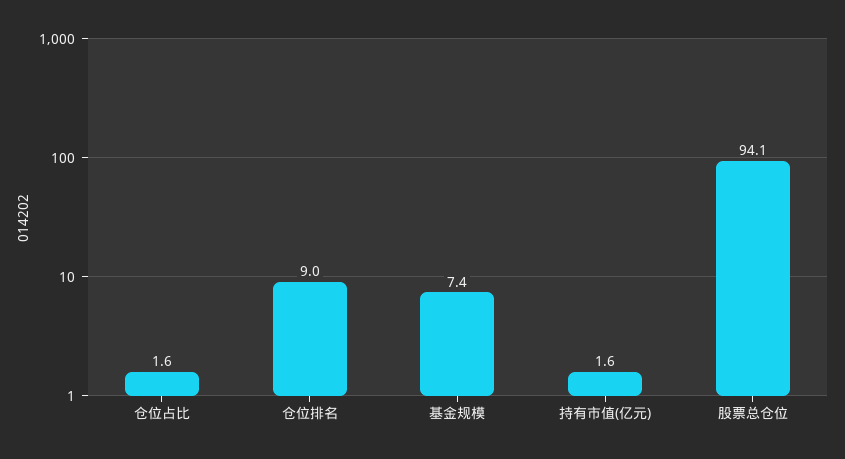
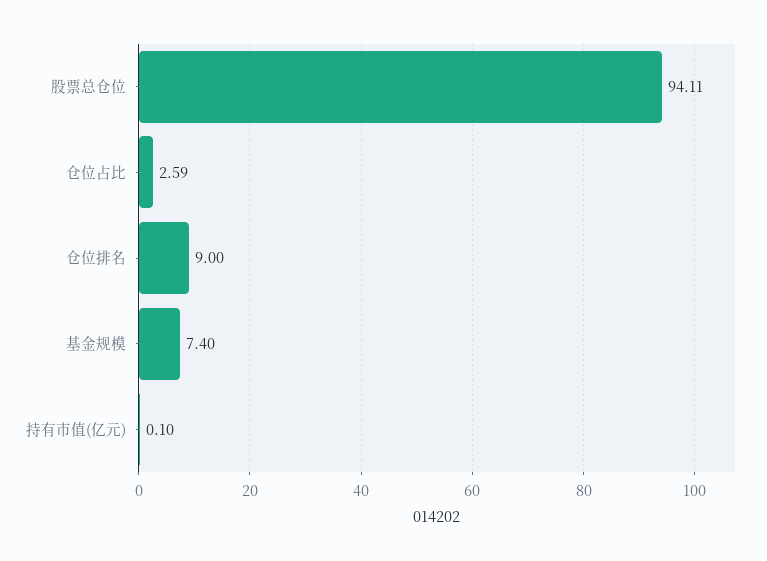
仓位占比: 1.6 -> 2.59
持有市值(亿元): 1.6 -> 0.1

